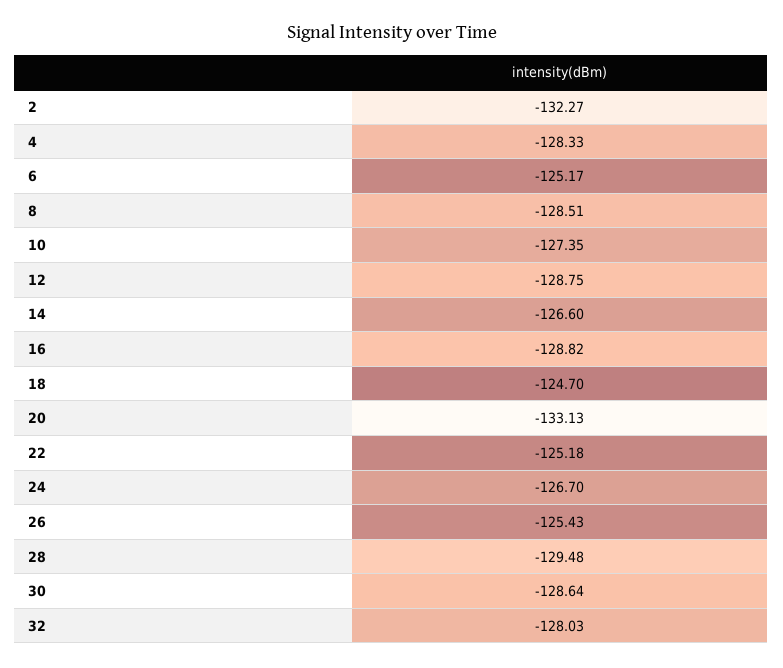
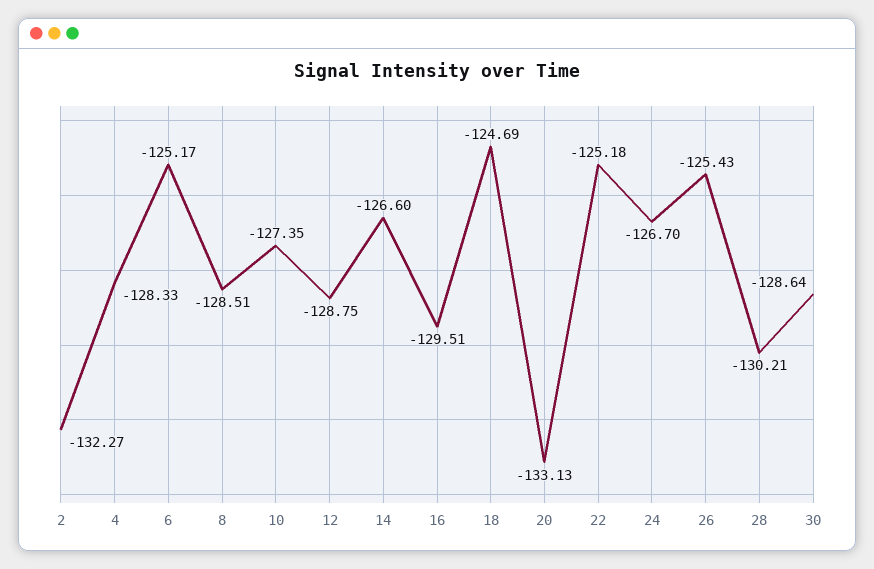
16: -128.82 -> -129.51
18: -124.7 -> -124.69
28: -129.48 -> -130.21
32: -128.03 -> none

